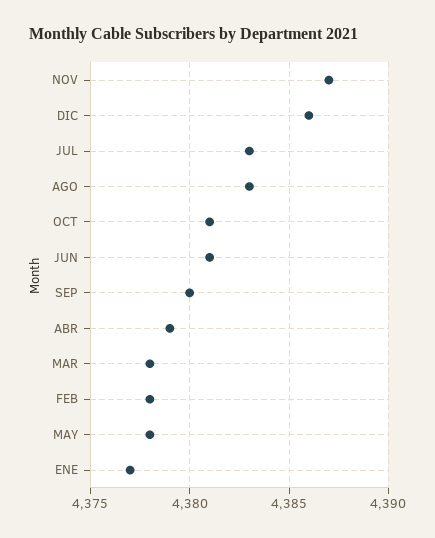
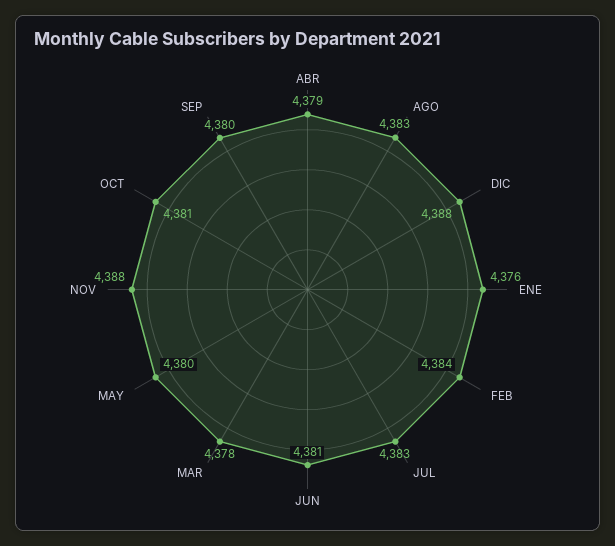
NOV: 4387 -> 4388
DIC: 4386 -> 4388
FEB: 4378 -> 4384
MAY: 4378 -> 4380
ENE: 4377 -> 4376

